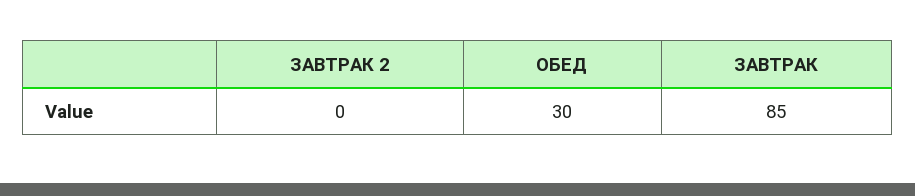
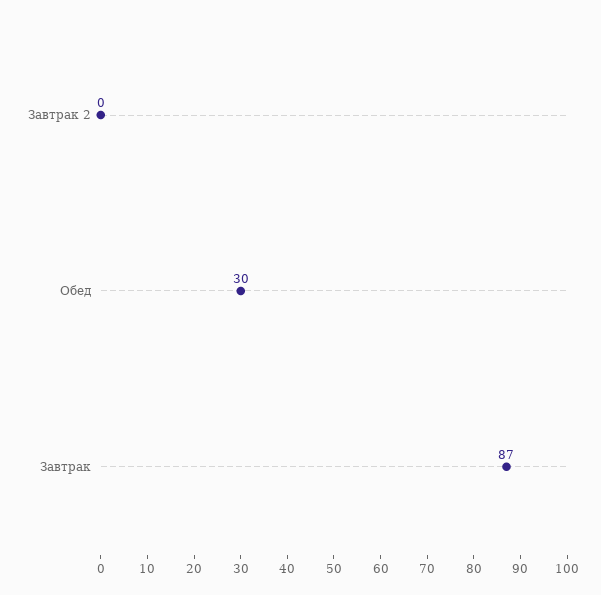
ЗАВТРАК: 85 -> 87

